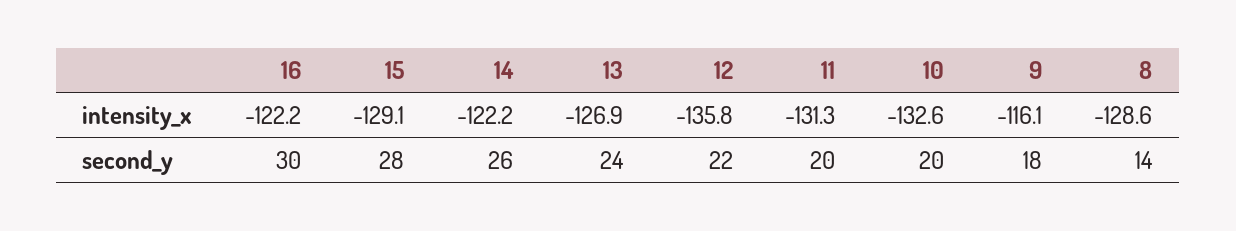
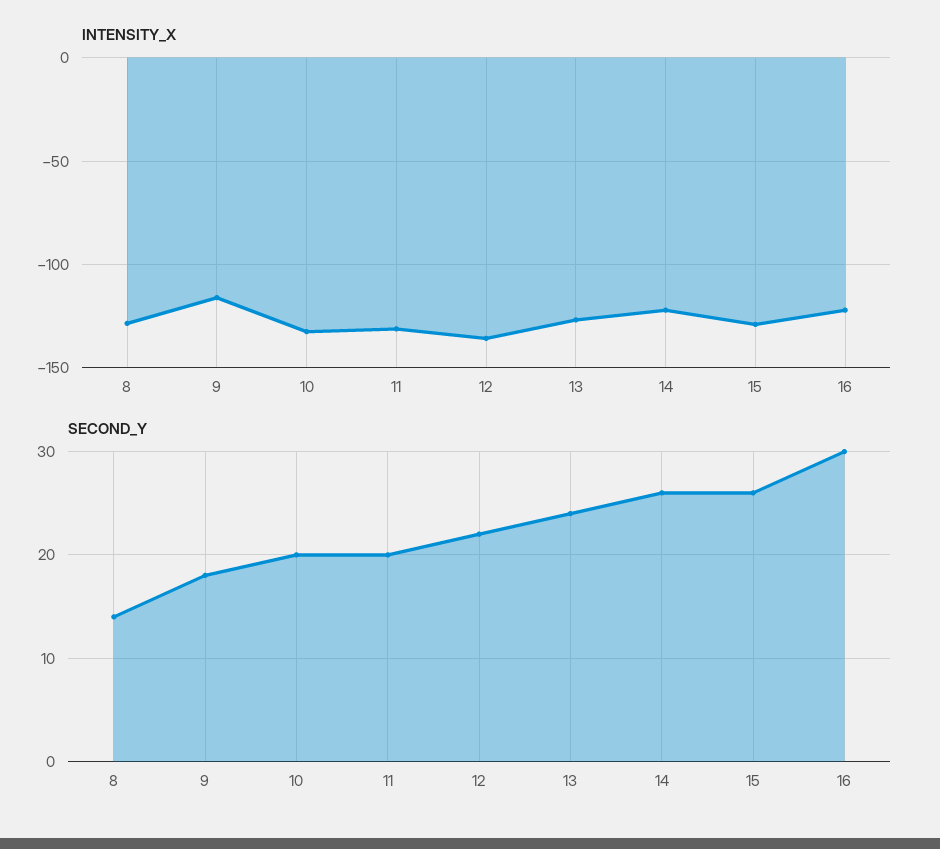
second_y, 15: 28 -> 26

